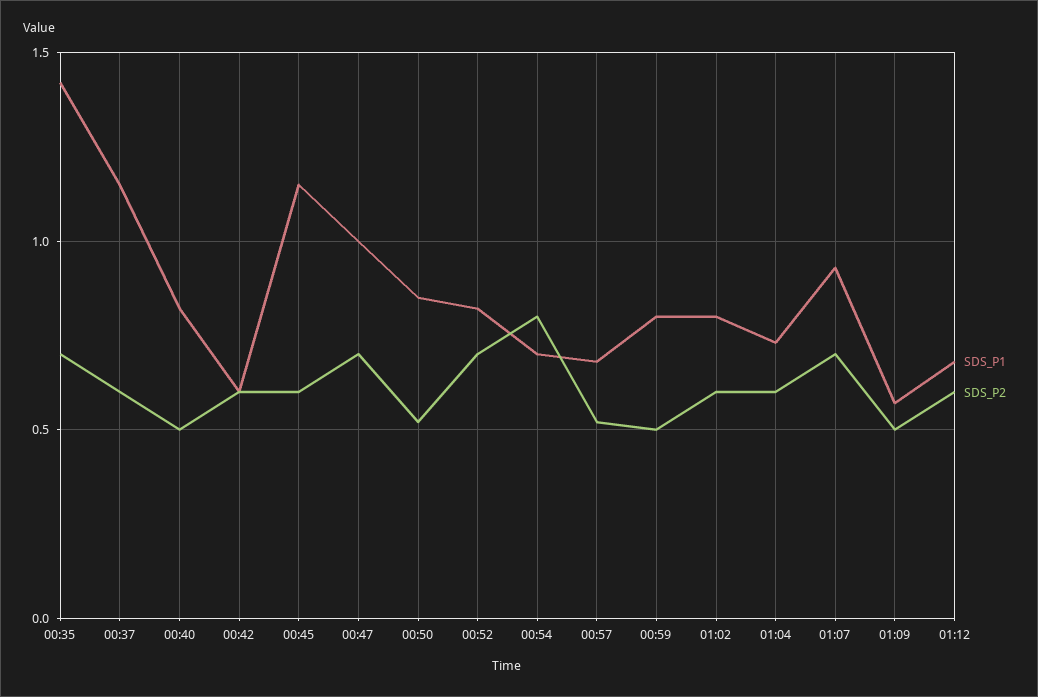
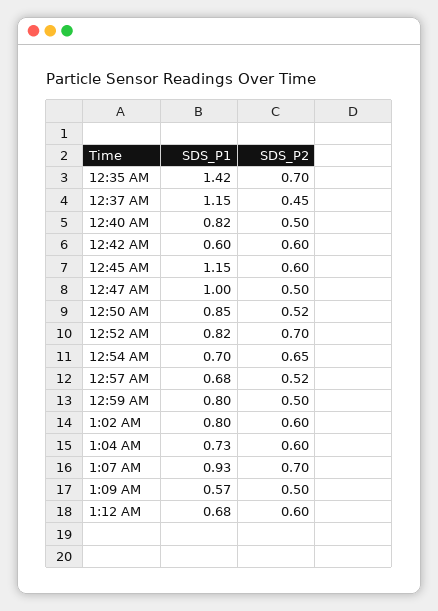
SDS_P2, 00:37: 0.6 -> 0.45
SDS_P2, 00:47: 0.7 -> 0.5
SDS_P2, 00:54: 0.8 -> 0.65

